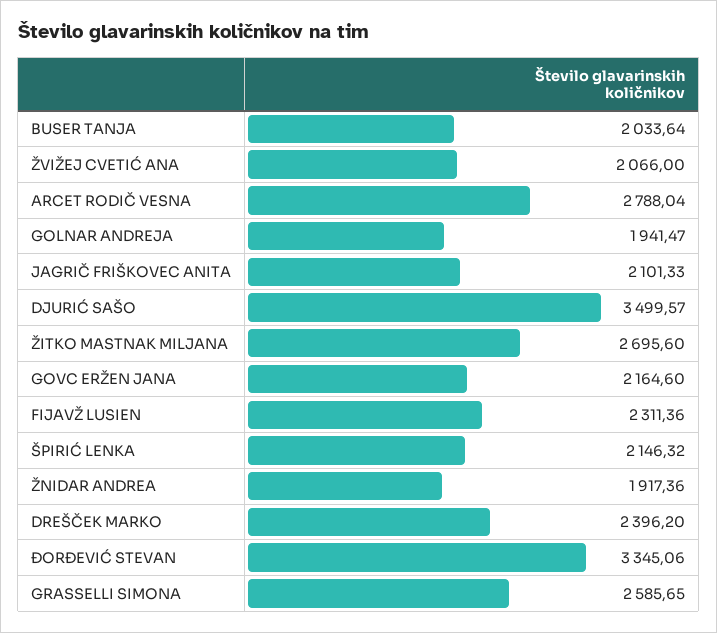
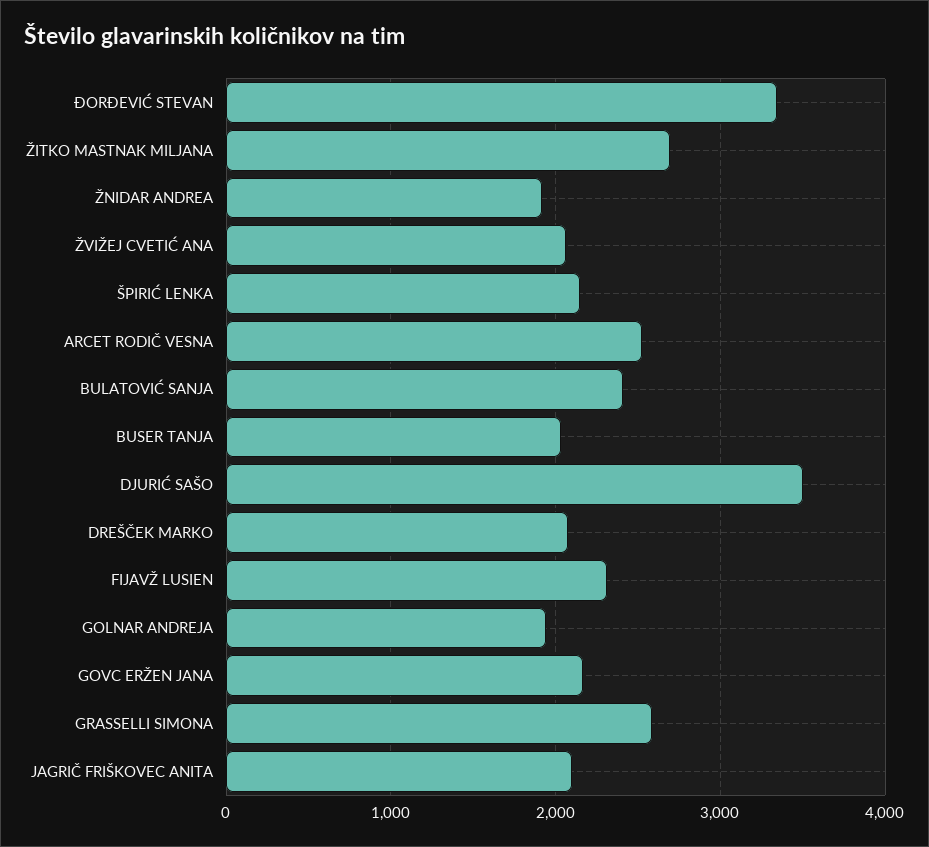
ARCET RODIČ VESNA: 2788.04 -> 2500
DREŠČEK MARKO: 2396.2 -> 2100
BULATOVIĆ SANJA: none -> 2400

